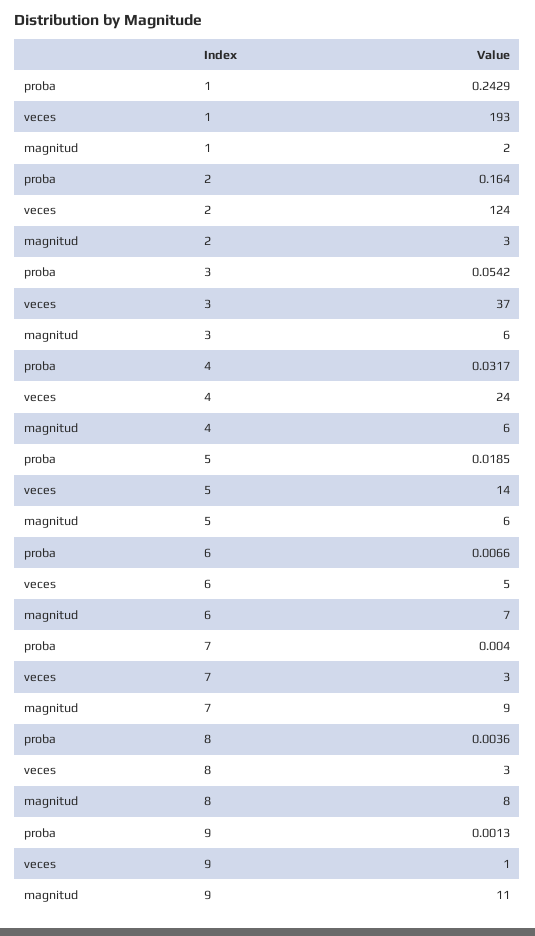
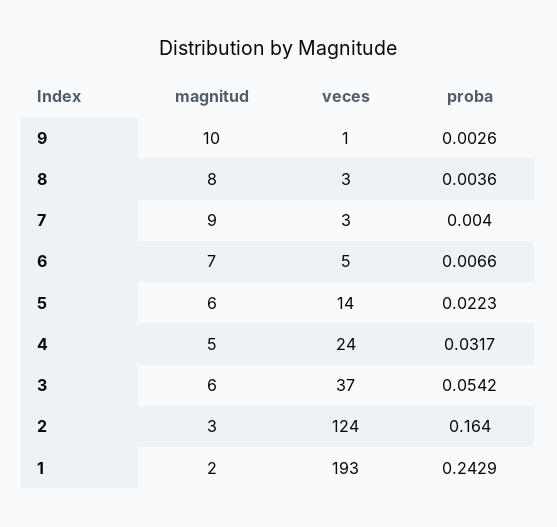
magnitud, 4: 6 -> 5
proba, 5: 0.0185 -> 0.0223
proba, 9: 0.0013 -> 0.0026
magnitud, 9: 11 -> 10

